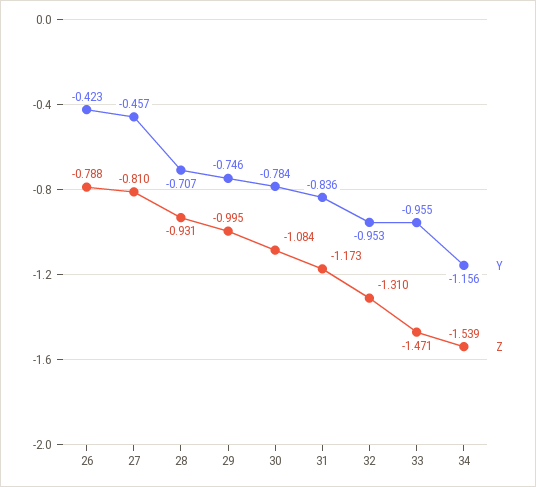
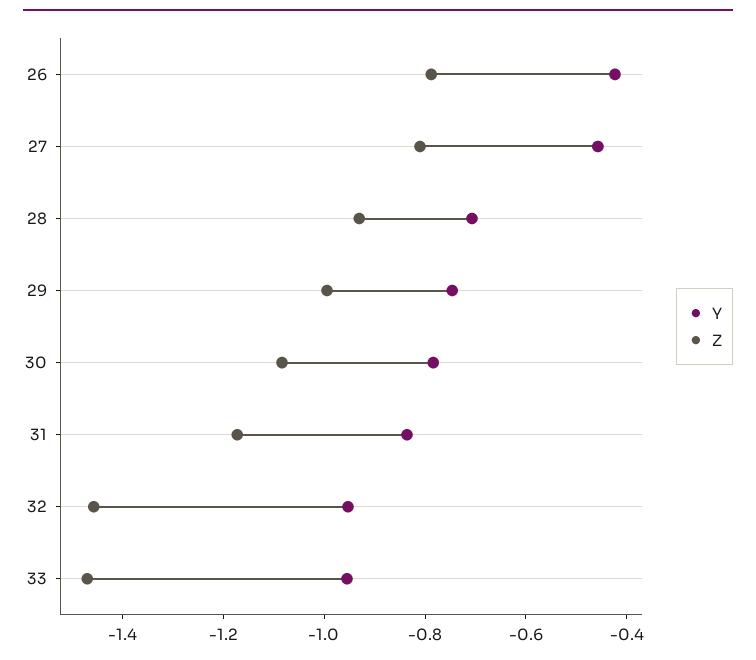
Z, 32: -1.31 -> -1.45
Y, 34: -1.156 -> none
Z, 34: -1.539 -> none

